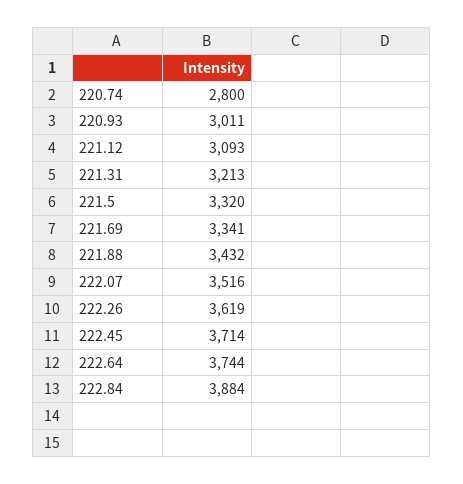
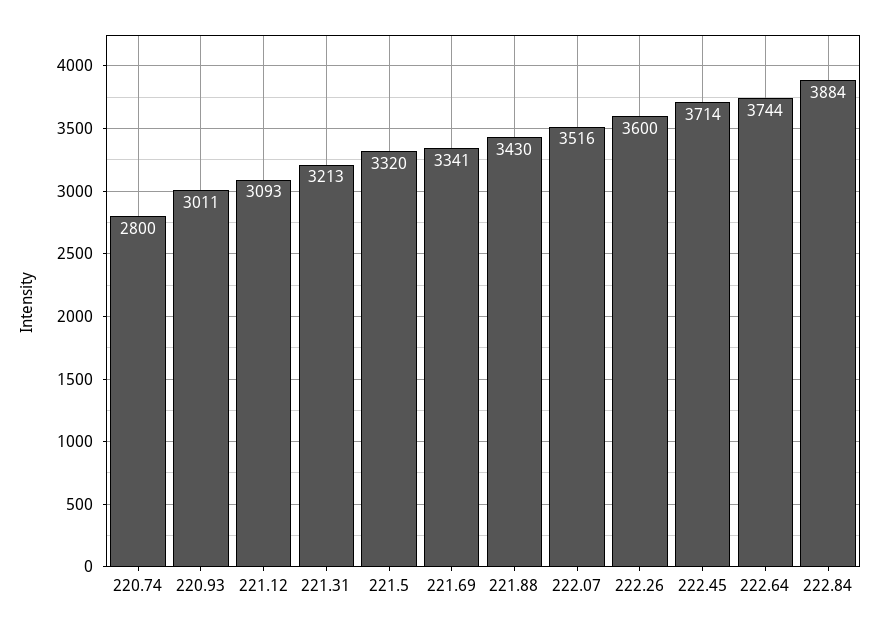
221.88: 3432 -> 3430
222.26: 3619 -> 3600

